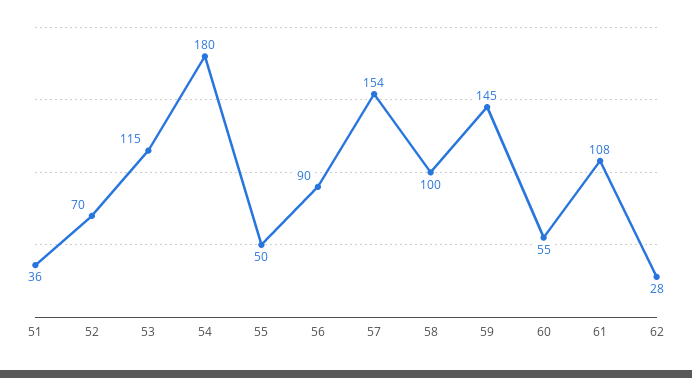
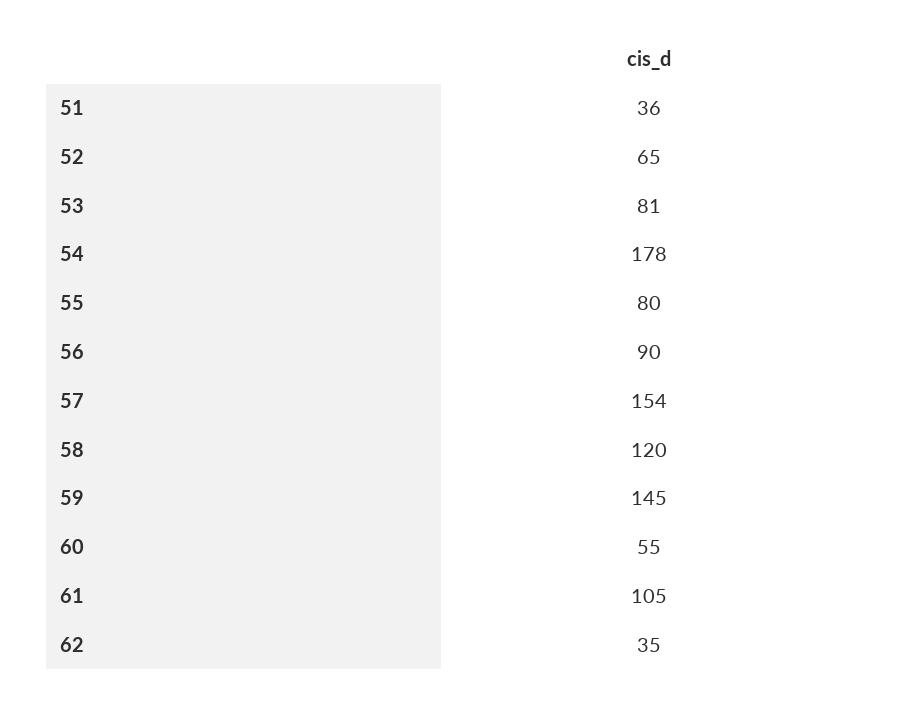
52: 70 -> 65
53: 115 -> 81
54: 180 -> 178
55: 50 -> 80
58: 100 -> 120
61: 108 -> 105
62: 28 -> 35

